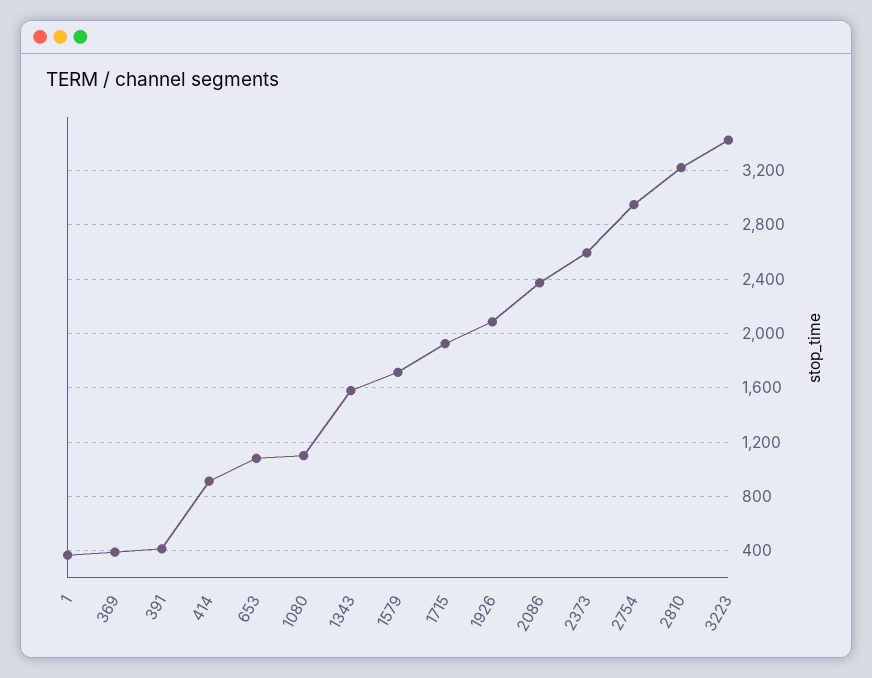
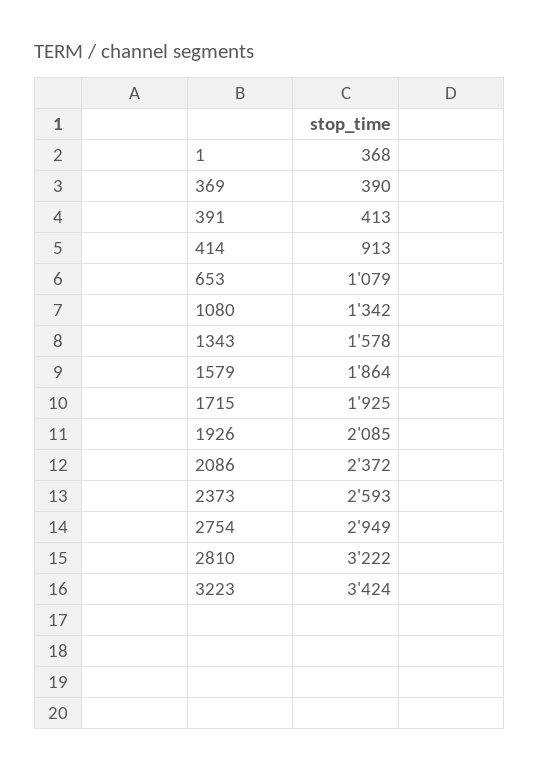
1080: 1100 -> 1342
1579: 1700 -> 1864

